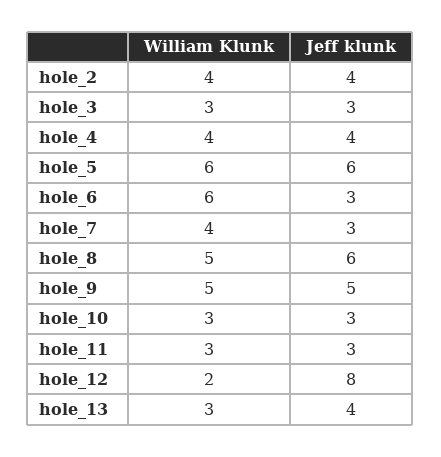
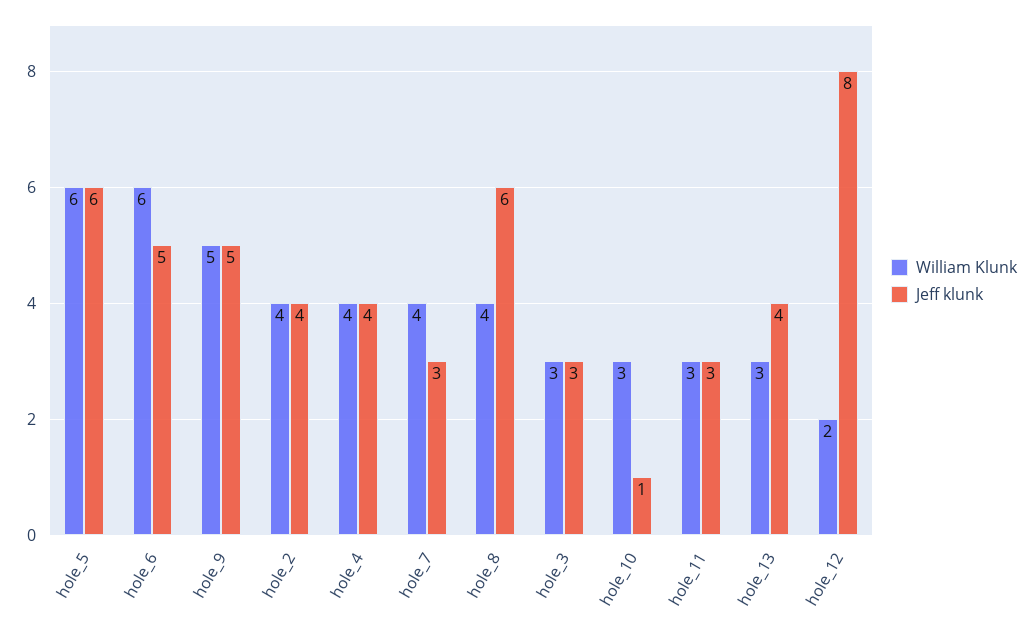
Jeff klunk, hole_6: 3 -> 5
William Klunk, hole_8: 5 -> 4
Jeff klunk, hole_10: 3 -> 1

